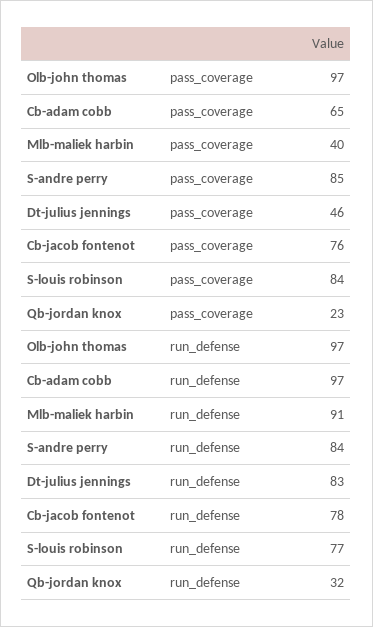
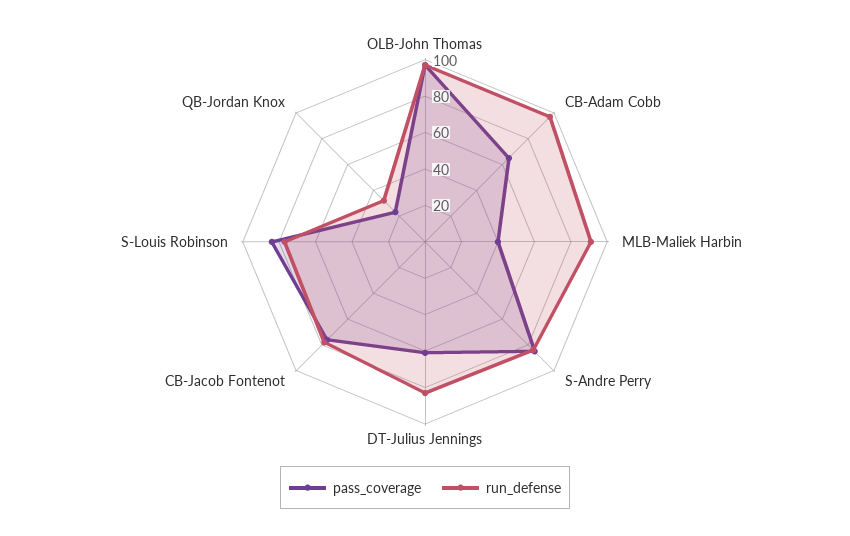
pass_coverage, Dt-julius jennings: 46 -> 60

